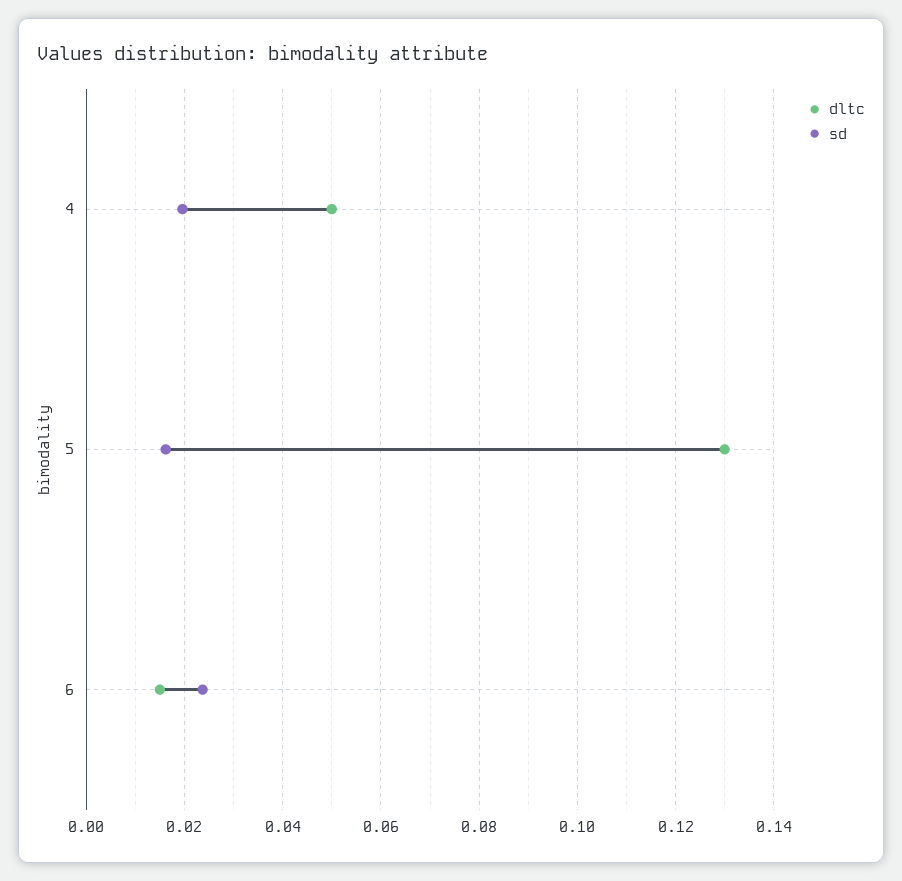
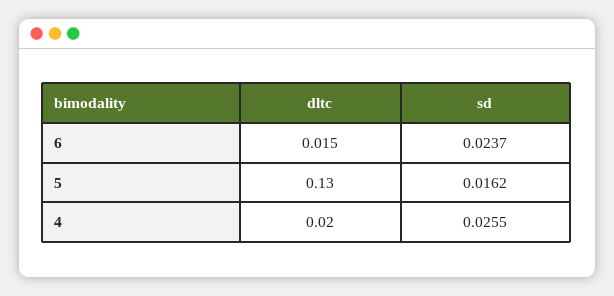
dltc, 4: 0.05 -> 0.02
sd, 4: 0.02 -> 0.0255

